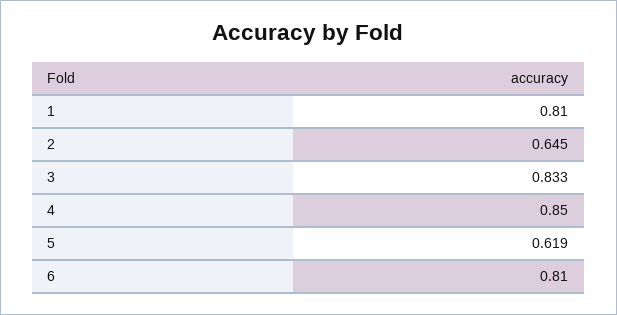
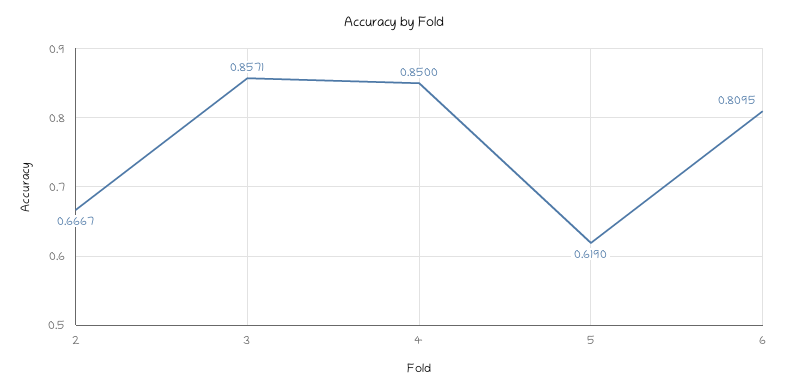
1: 0.81 -> none
2: 0.645 -> 0.6667
3: 0.833 -> 0.8571

